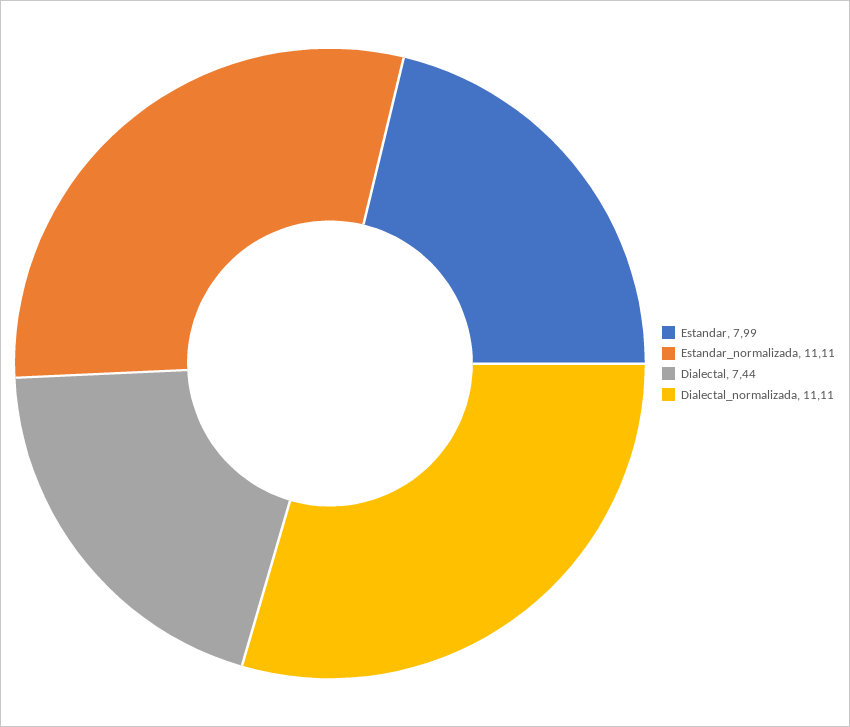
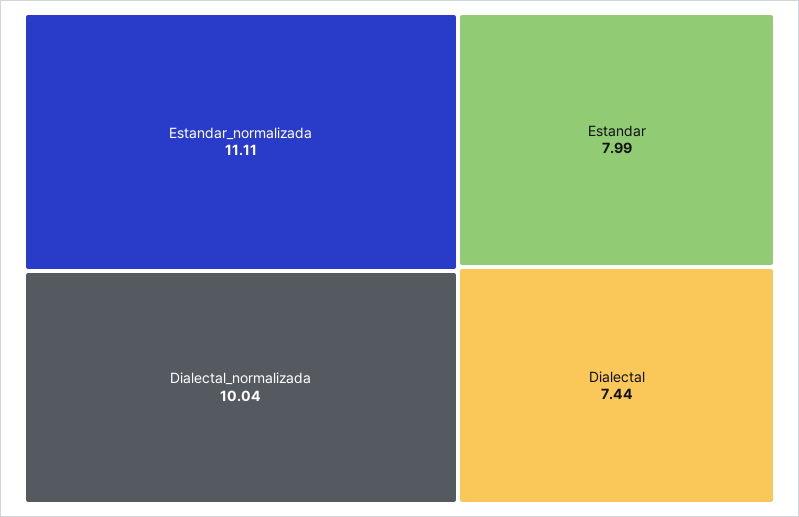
Dialectal_normalizada: 11.11 -> 10.04

